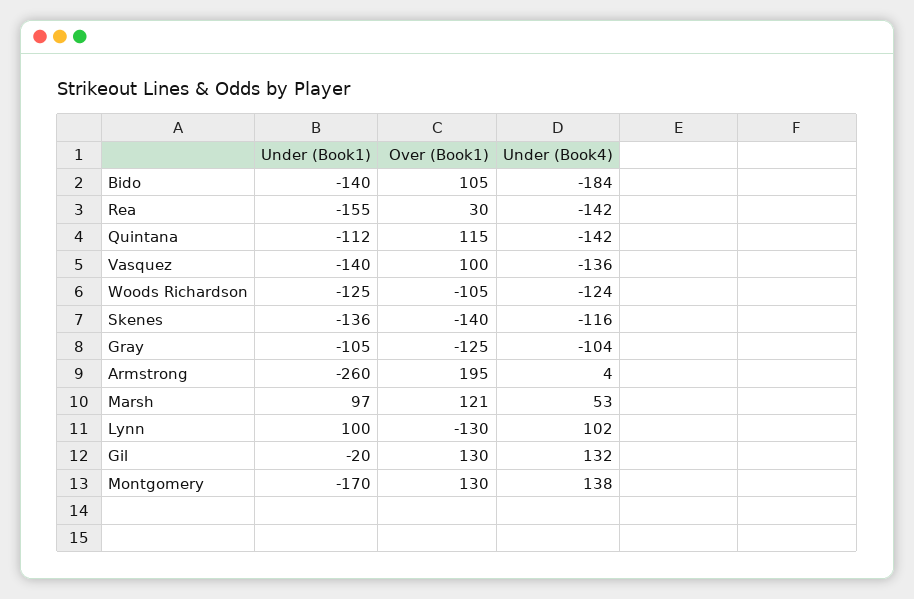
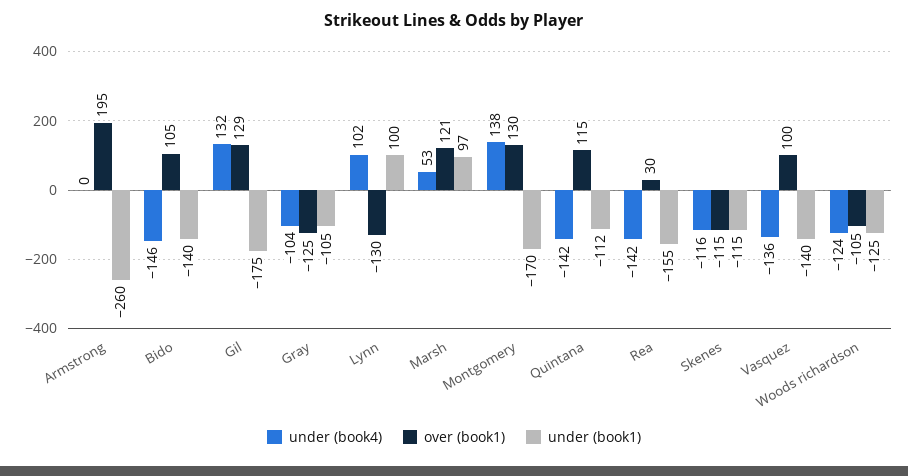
Under (Book4), Bido: -184 -> -146
Under (Book1), Skenes: -136 -> -115
Over (Book1), Skenes: -140 -> -115
Under (Book4), Armstrong: 4 -> 0
Under (Book1), Gil: -20 -> -175
Over (Book1), Gil: 130 -> 129

